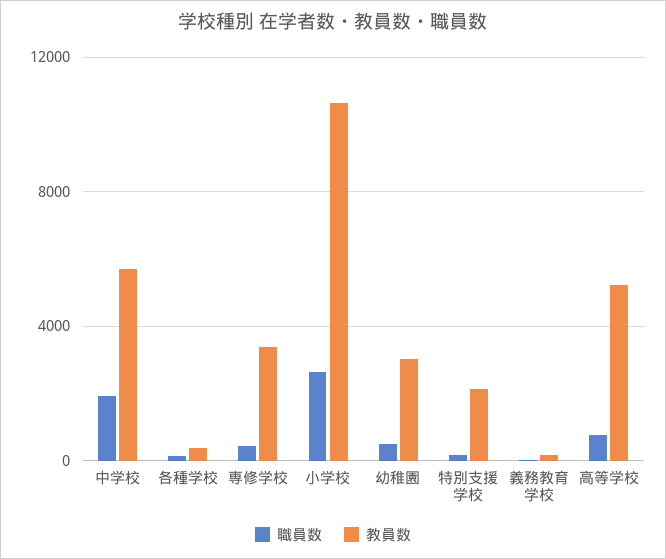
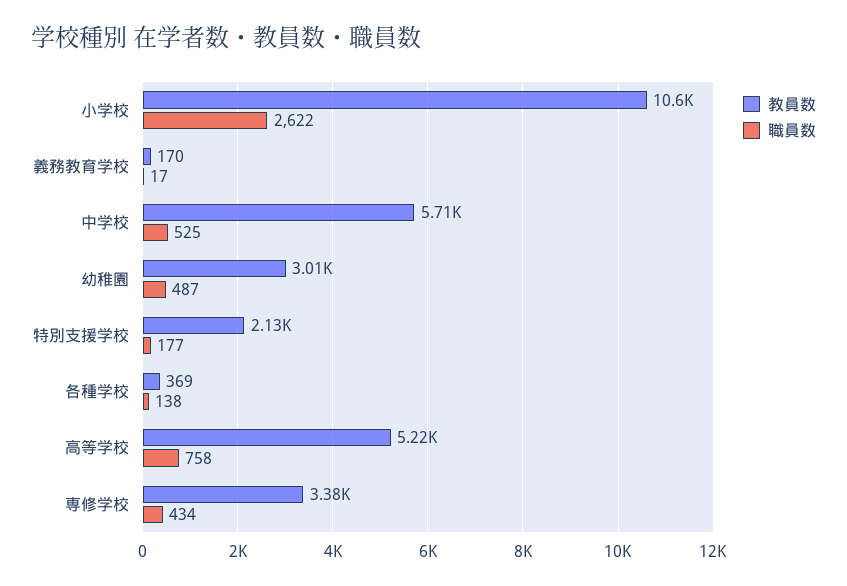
職員数, 中学校: 2000 -> 525

